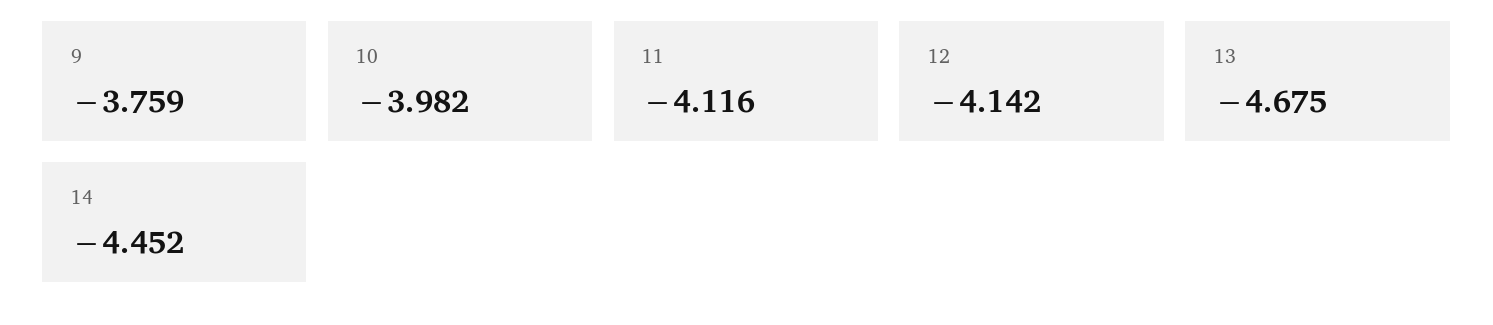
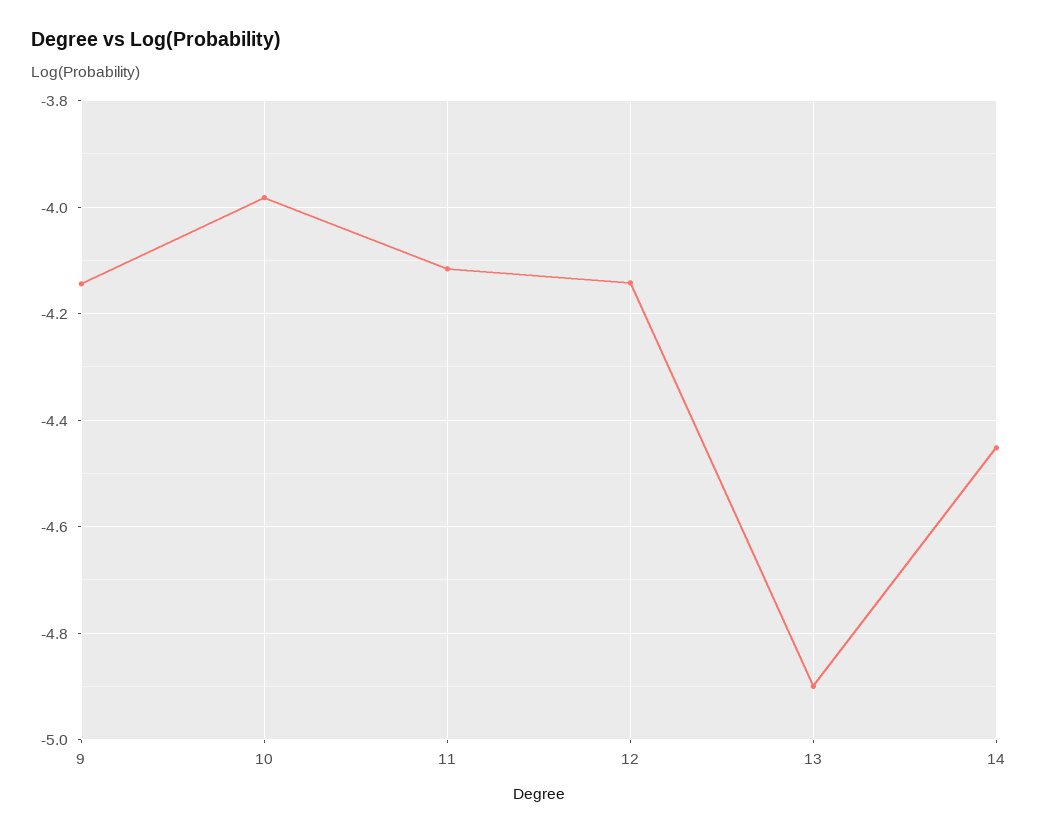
9: -3.759 -> -4.14
13: -4.675 -> -4.9

